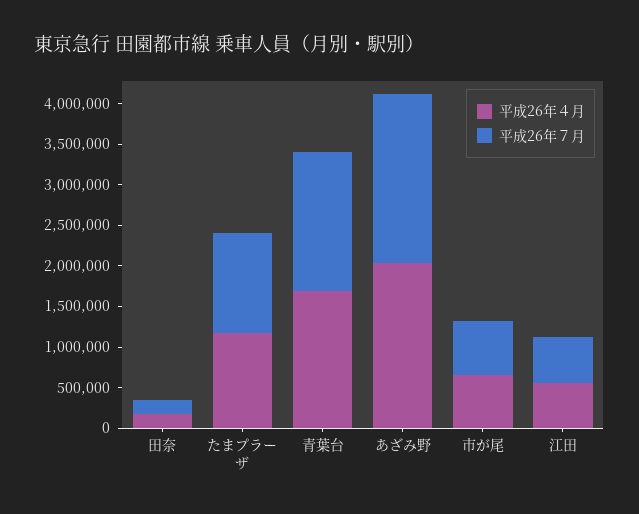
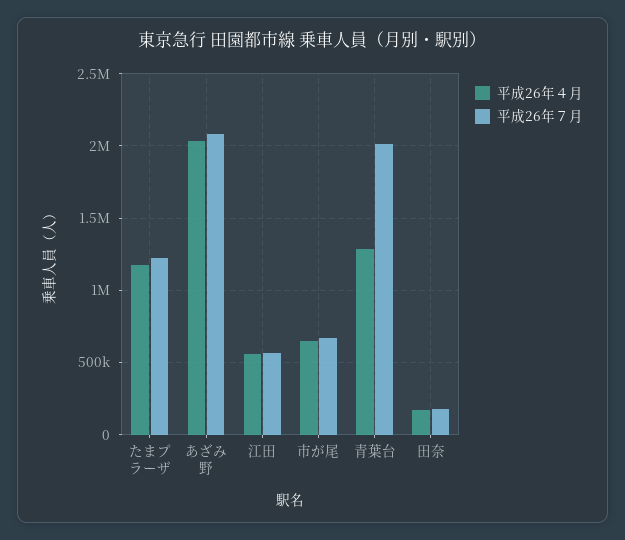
平成26年４月, 青葉台: 1700000 -> 1300000
平成26年７月, 青葉台: 1700000 -> 2000000

